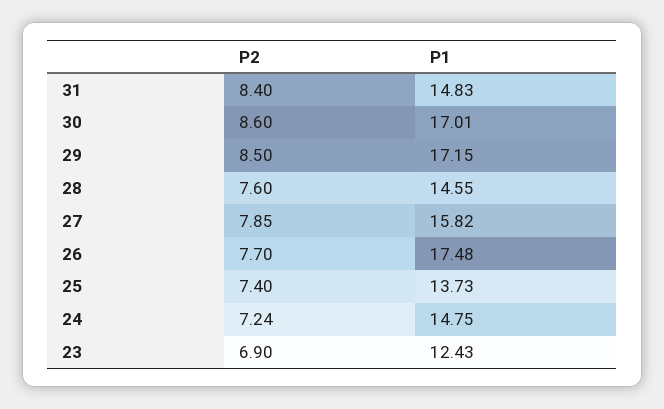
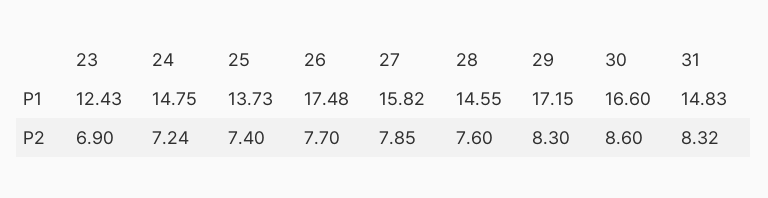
P2, 31: 8.4 -> 8.32
P1, 30: 17.01 -> 16.6
P2, 29: 8.5 -> 8.3

